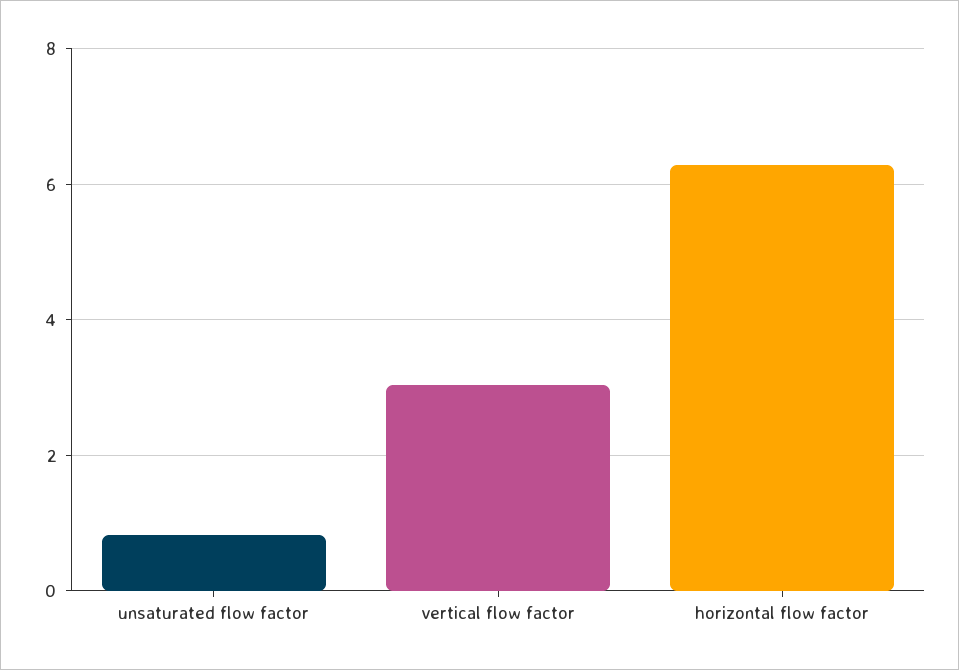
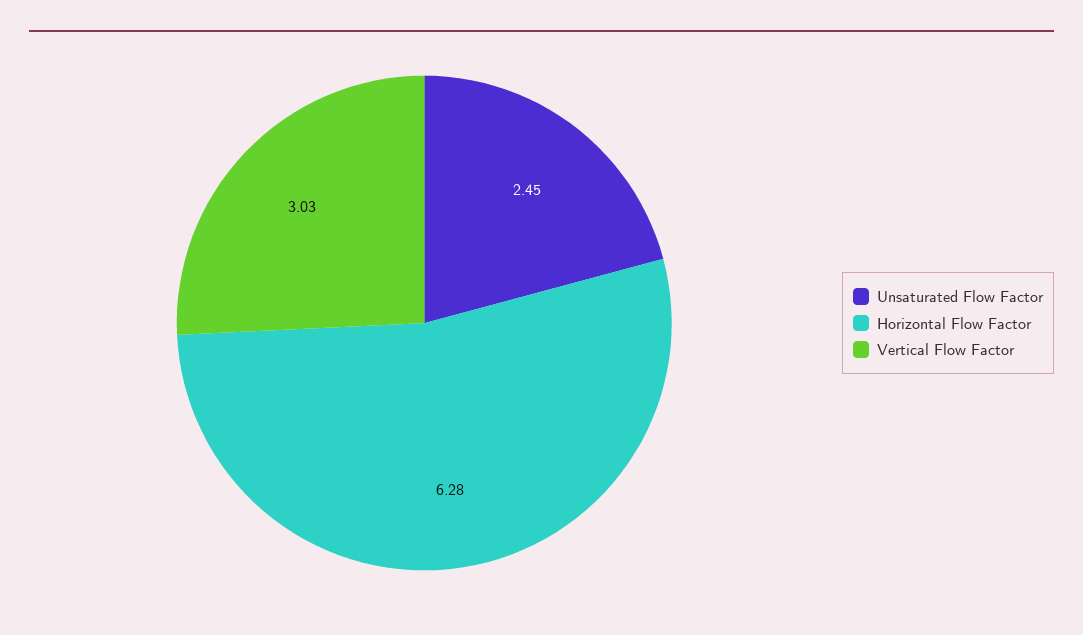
unsaturated flow factor: 0.8 -> 2.45

